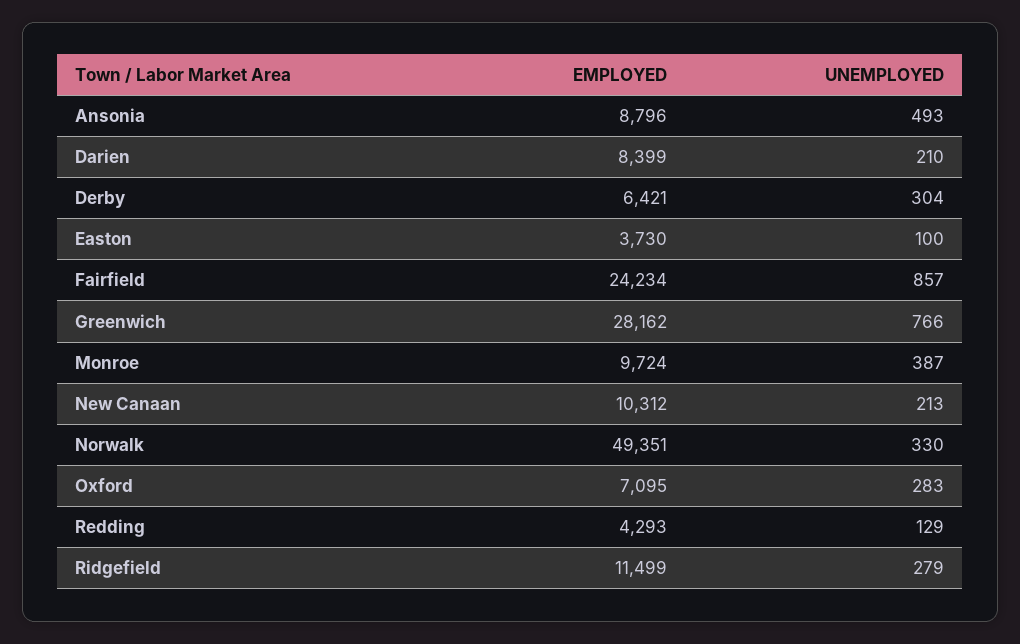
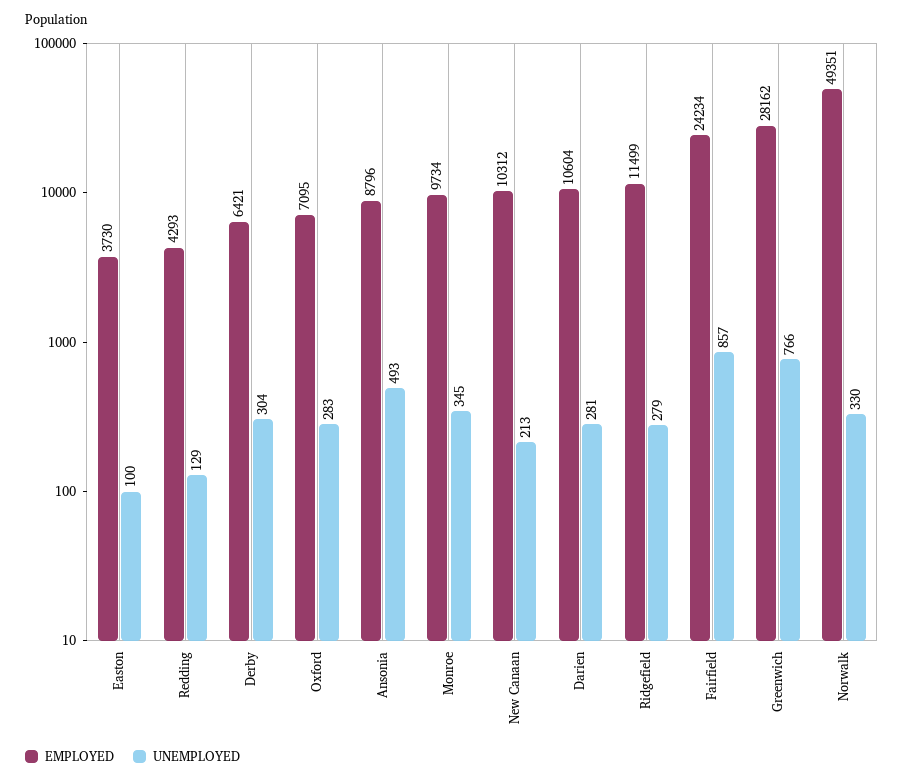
EMPLOYED, Darien: 8399 -> 10604
UNEMPLOYED, Darien: 210 -> 281
EMPLOYED, Monroe: 9724 -> 9734
UNEMPLOYED, Monroe: 387 -> 345

